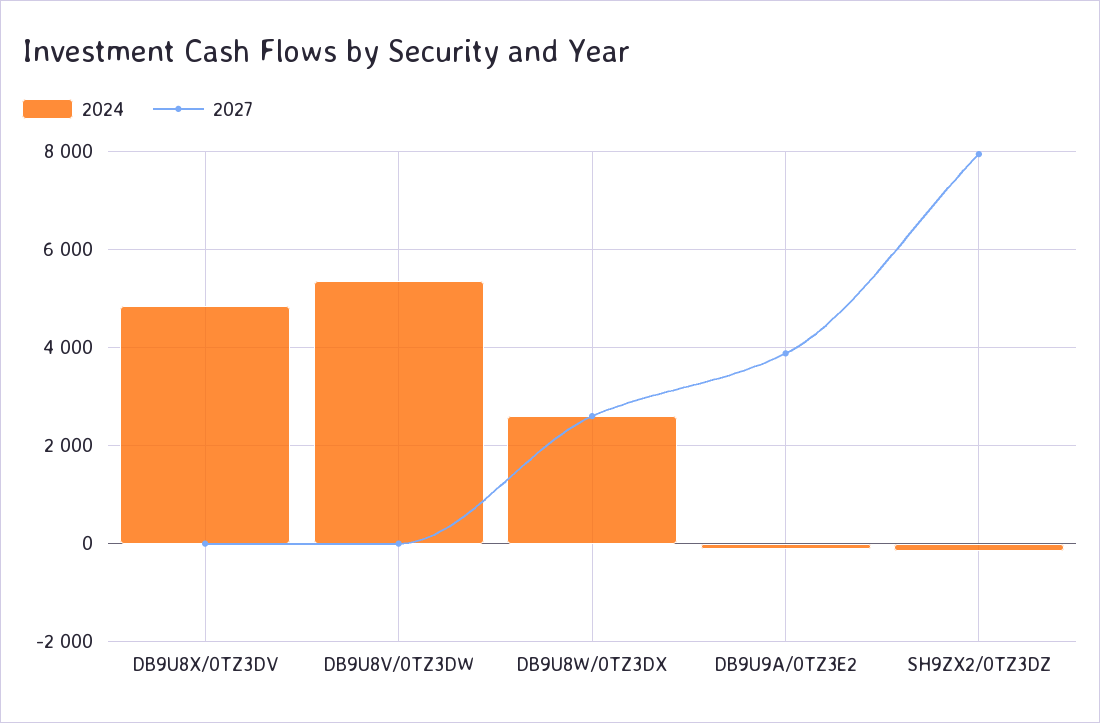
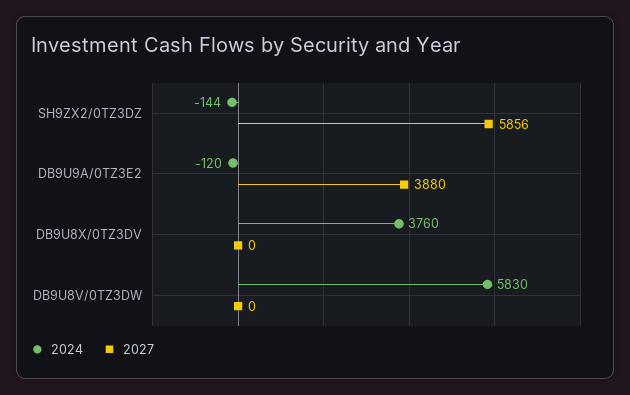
2024, DB9U8X/0TZ3DV: 4800 -> 3760
2024, DB9U8V/0TZ3DW: 5400 -> 5830
2024, DB9U8W/0TZ3DX: 2600 -> none
2027, DB9U8W/0TZ3DX: 2600 -> none
2027, SH9ZX2/0TZ3DZ: 8000 -> 5856

